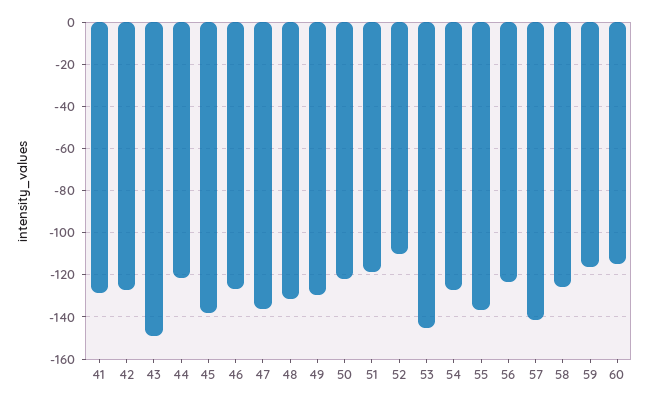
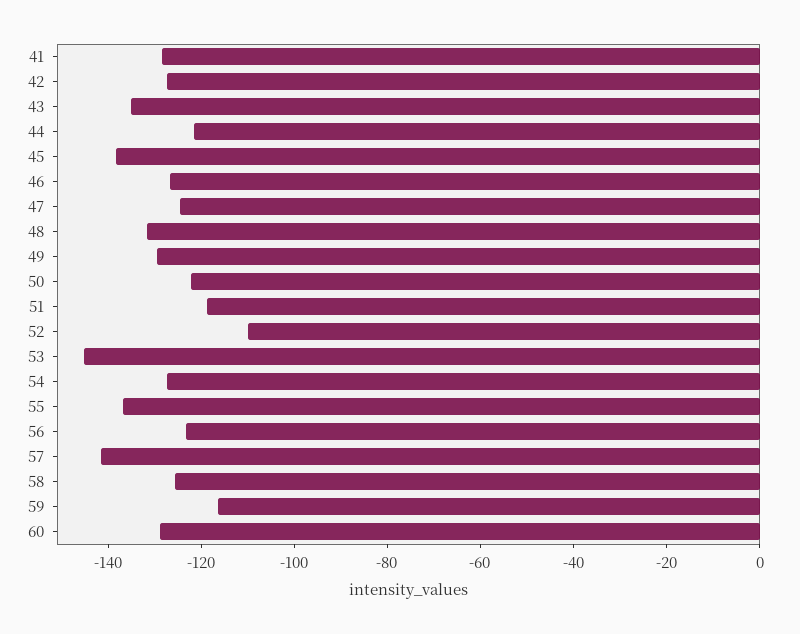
43: -150 -> -135
47: -135 -> -125
60: -115 -> -130

